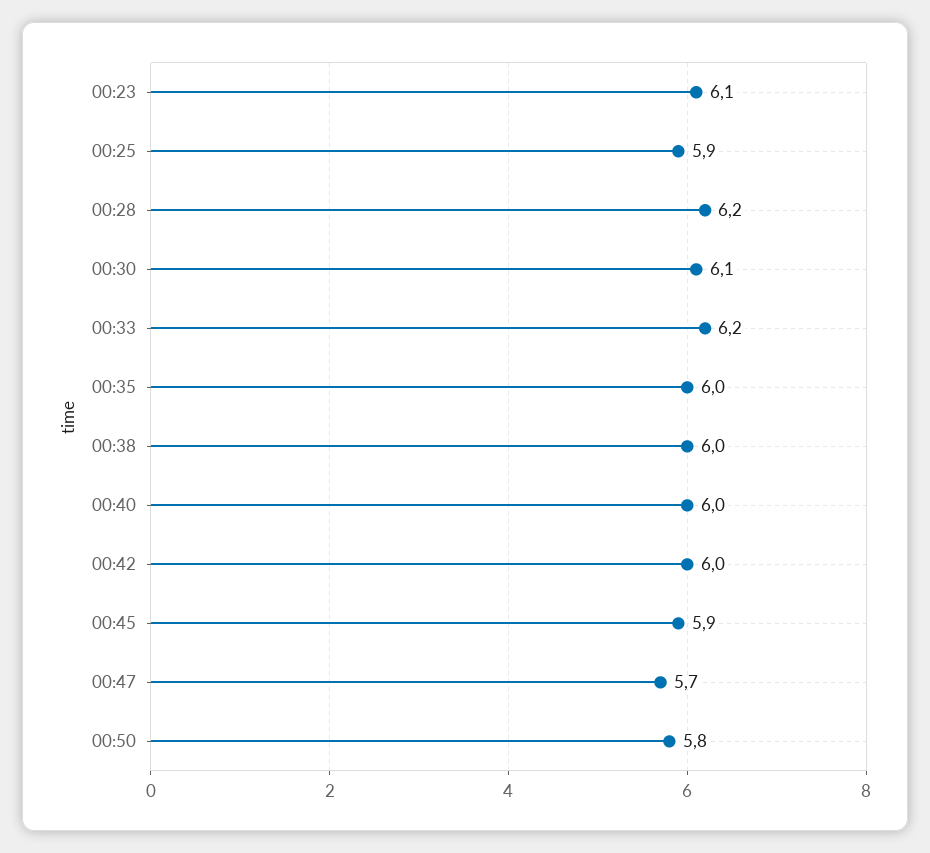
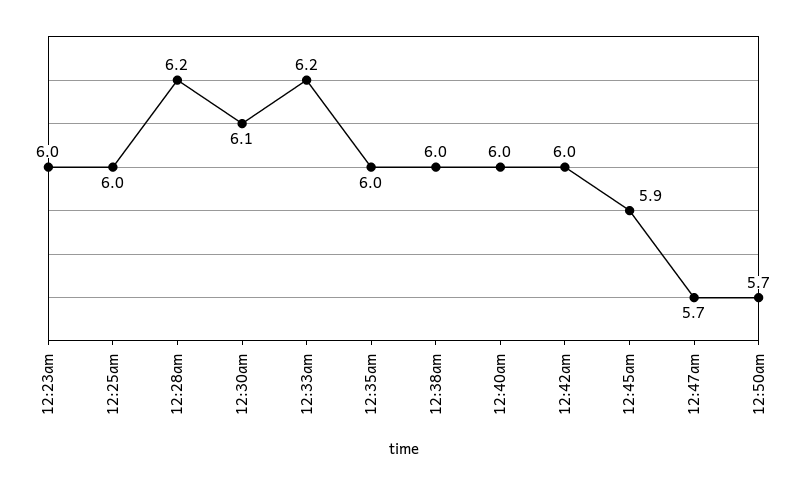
00:23: 6.1 -> 6
00:25: 5.9 -> 6
00:50: 5.8 -> 5.7

